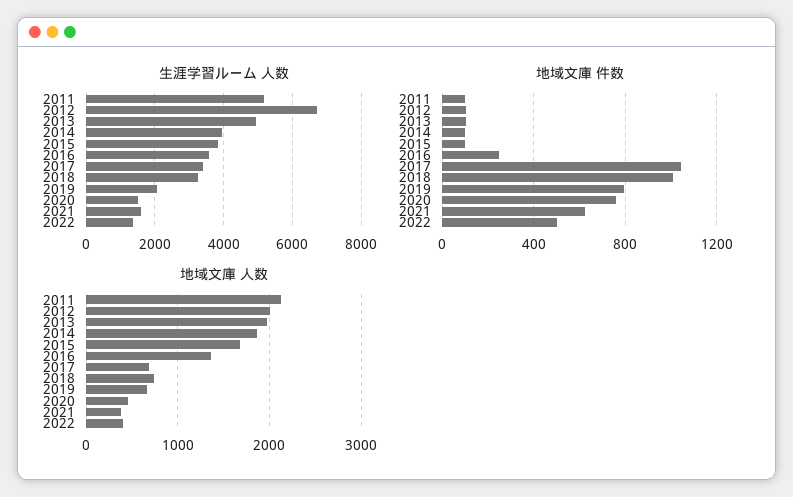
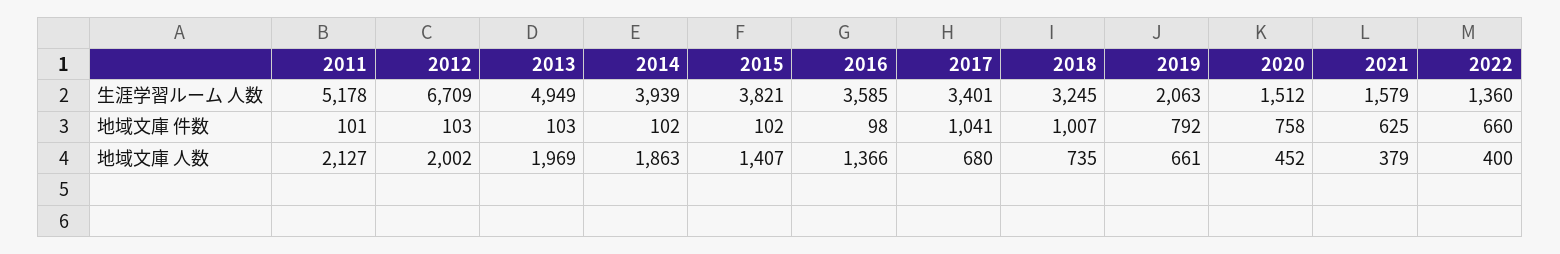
地域文庫 件数, 2016: 250 -> 98
地域文庫 件数, 2022: 500 -> 660
地域文庫 人数, 2015: 1700 -> 1407

